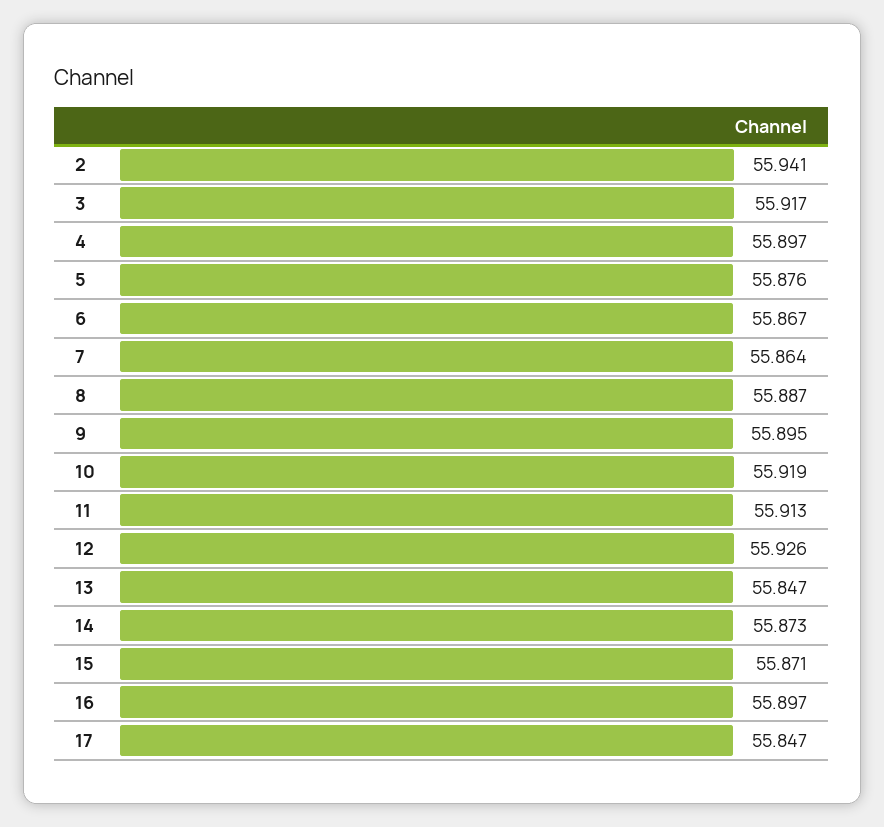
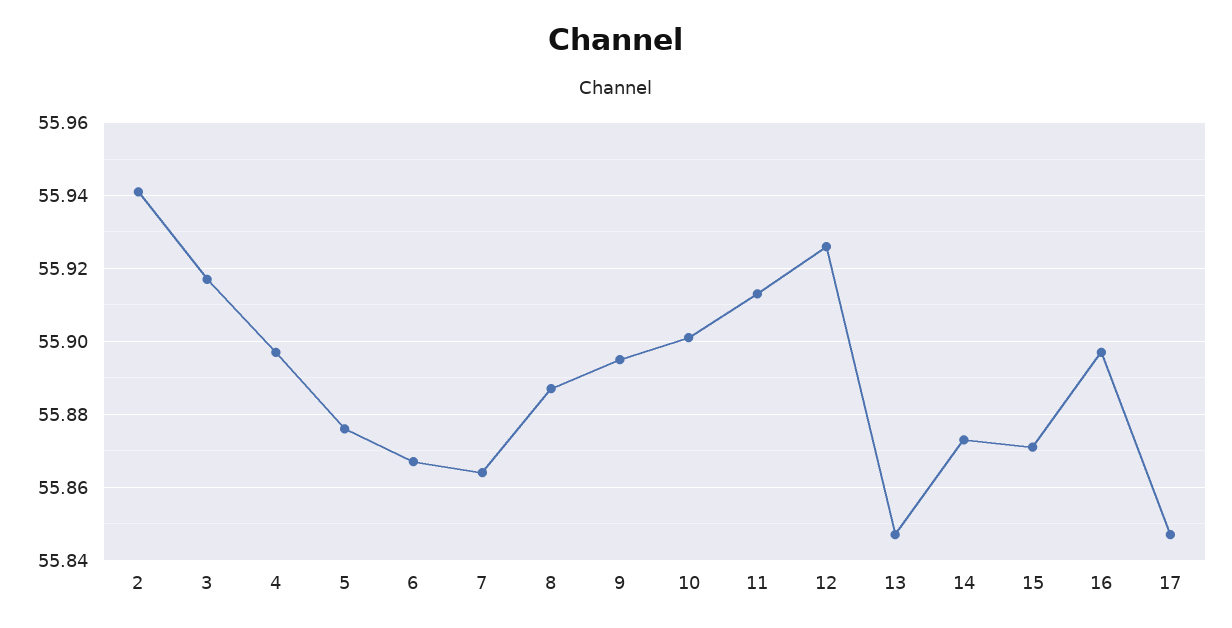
10: 55.919 -> 55.9

